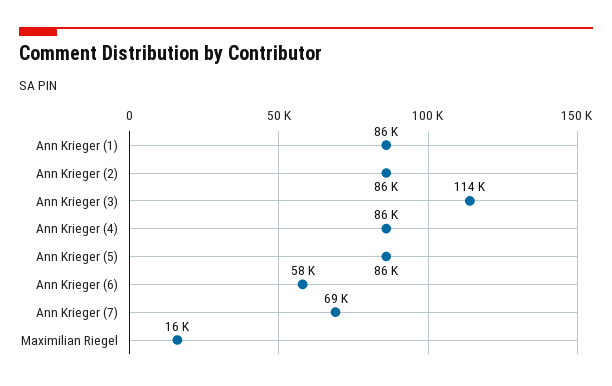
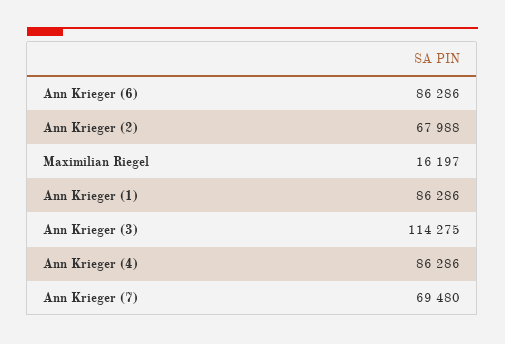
Ann Krieger (2): 86000 -> 67988
Ann Krieger (5): 86000 -> none
Ann Krieger (6): 58000 -> 86286

